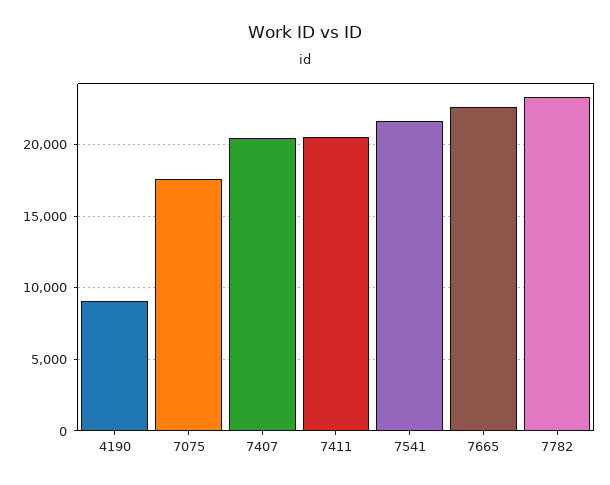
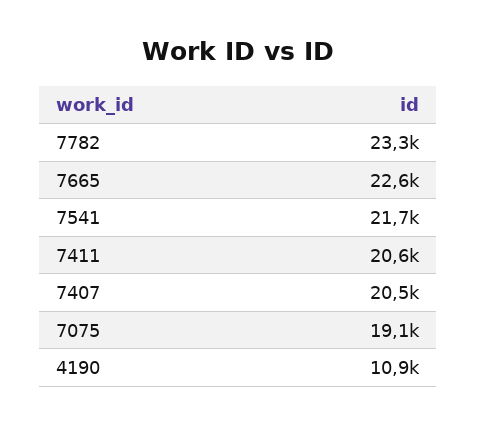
4190: 9000 -> 10900
7075: 17500 -> 19100

